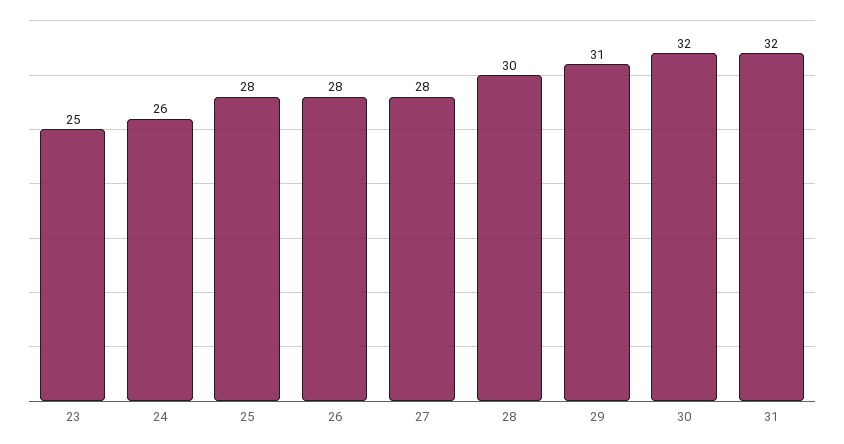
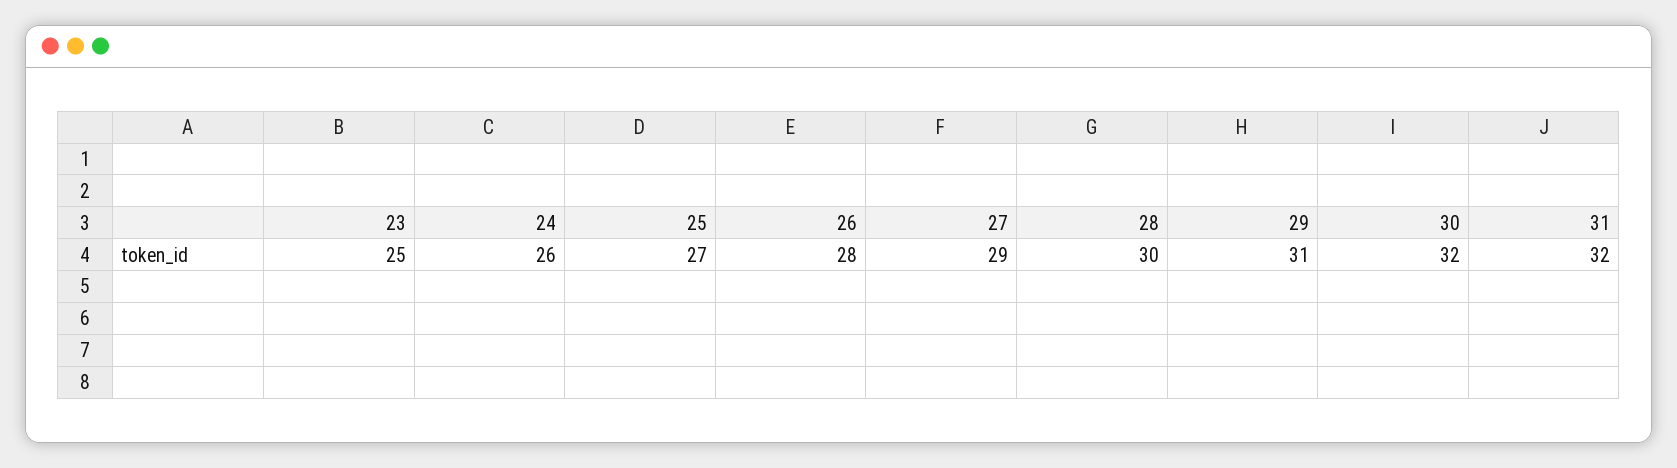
25: 28 -> 27
27: 28 -> 29

